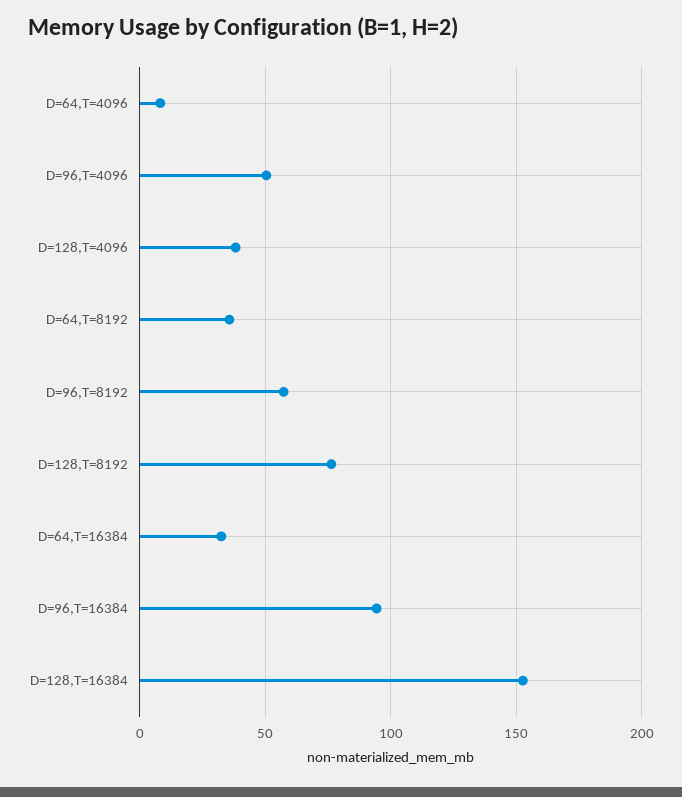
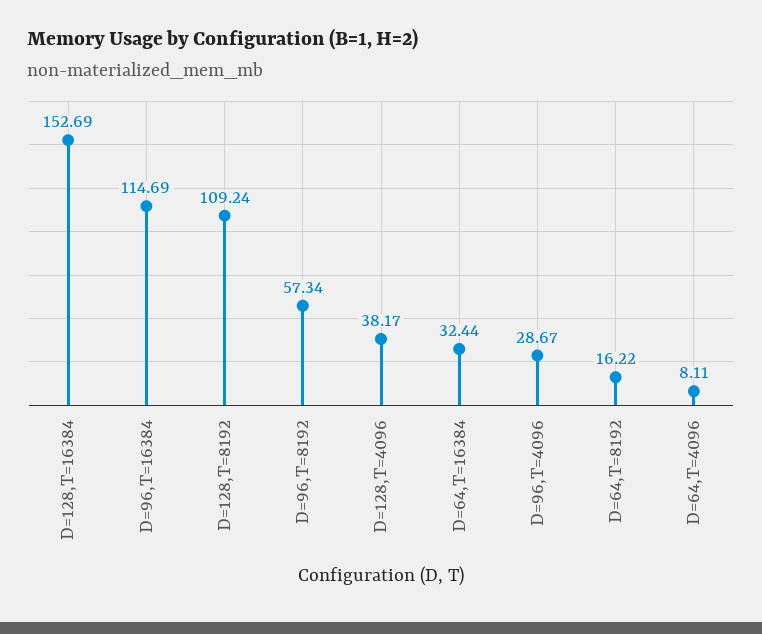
D=96,T=4096: 50 -> 28.67
D=64,T=8192: 35 -> 16.22
D=128,T=8192: 75 -> 109.24
D=96,T=16384: 95 -> 114.69

